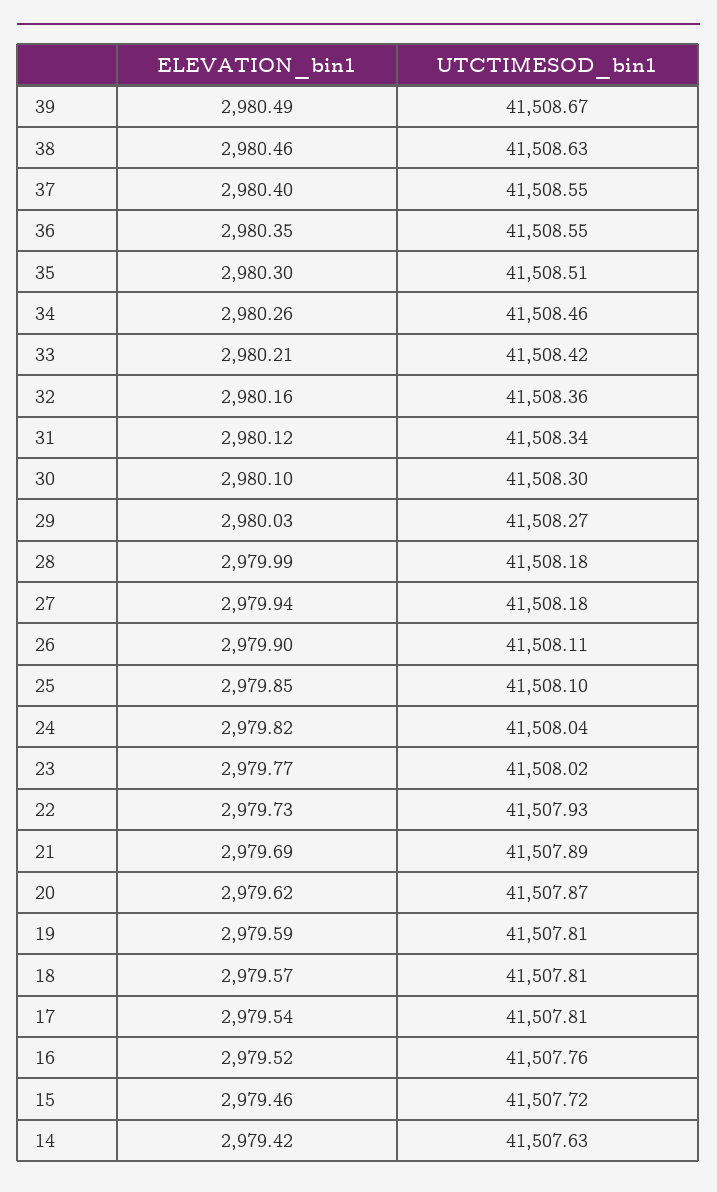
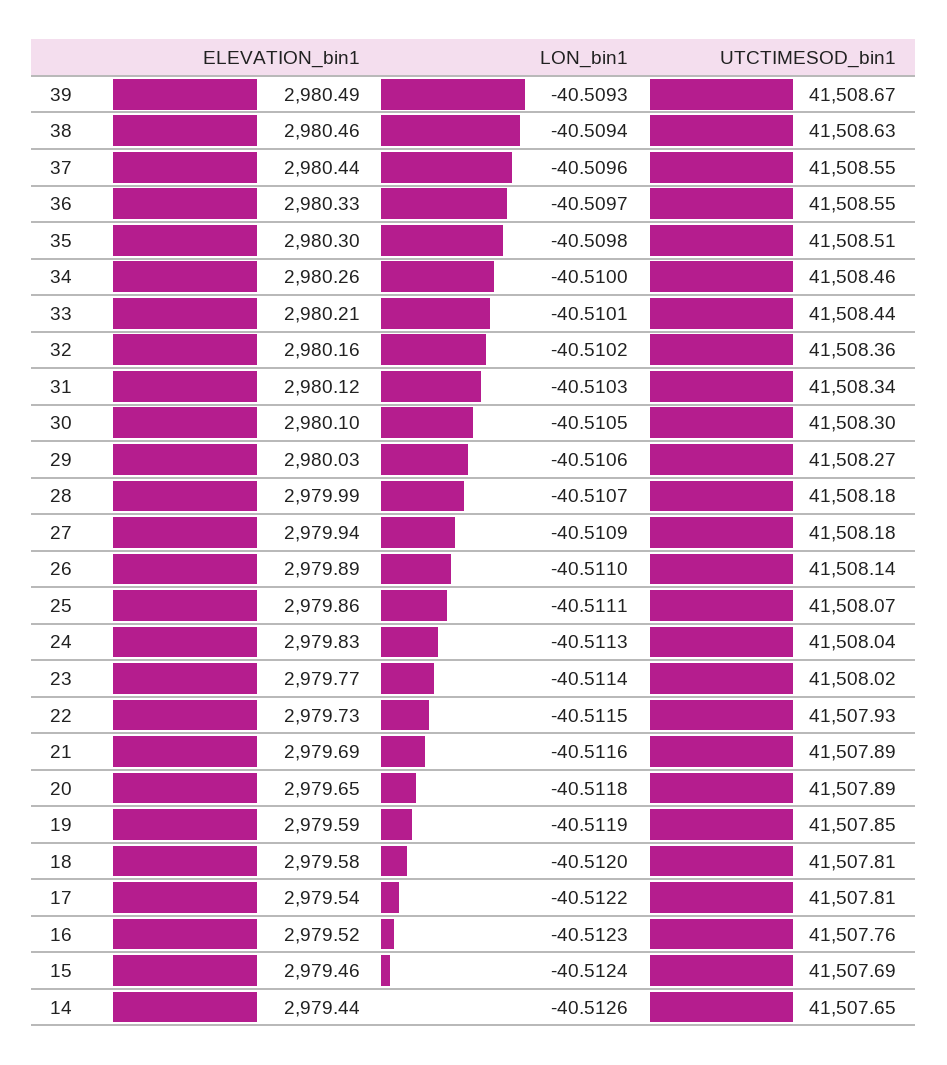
ELEVATION_bin1, 37: 2980.4 -> 2980.44
ELEVATION_bin1, 36: 2980.35 -> 2980.33
UTCTIMESOD_bin1, 33: 41508.42 -> 41508.44
ELEVATION_bin1, 26: 2979.9 -> 2979.89
UTCTIMESOD_bin1, 26: 41508.11 -> 41508.14
ELEVATION_bin1, 25: 2979.85 -> 2979.86
UTCTIMESOD_bin1, 25: 41508.1 -> 41508.07
ELEVATION_bin1, 24: 2979.82 -> 2979.83
ELEVATION_bin1, 20: 2979.62 -> 2979.65
UTCTIMESOD_bin1, 20: 41507.87 -> 41507.89
UTCTIMESOD_bin1, 19: 41507.81 -> 41507.85
ELEVATION_bin1, 18: 2979.57 -> 2979.58
UTCTIMESOD_bin1, 15: 41507.72 -> 41507.69
ELEVATION_bin1, 14: 2979.42 -> 2979.44
UTCTIMESOD_bin1, 14: 41507.63 -> 41507.65
LON_bin1, 39: none -> -40.5093
LON_bin1, 38: none -> -40.5094
LON_bin1, 37: none -> -40.5096
LON_bin1, 36: none -> -40.5097
LON_bin1, 35: none -> -40.5098
LON_bin1, 34: none -> -40.51
LON_bin1, 33: none -> -40.5101
LON_bin1, 32: none -> -40.5102
LON_bin1, 31: none -> -40.5103
LON_bin1, 30: none -> -40.5105
LON_bin1, 29: none -> -40.5106
LON_bin1, 28: none -> -40.5107
LON_bin1, 27: none -> -40.5109
LON_bin1, 26: none -> -40.511
LON_bin1, 25: none -> -40.5111
LON_bin1, 24: none -> -40.5113
LON_bin1, 23: none -> -40.5114
LON_bin1, 22: none -> -40.5115
LON_bin1, 21: none -> -40.5116
LON_bin1, 20: none -> -40.5118
LON_bin1, 19: none -> -40.5119
LON_bin1, 18: none -> -40.512
LON_bin1, 17: none -> -40.5122
LON_bin1, 16: none -> -40.5123
LON_bin1, 15: none -> -40.5124
LON_bin1, 14: none -> -40.5126

